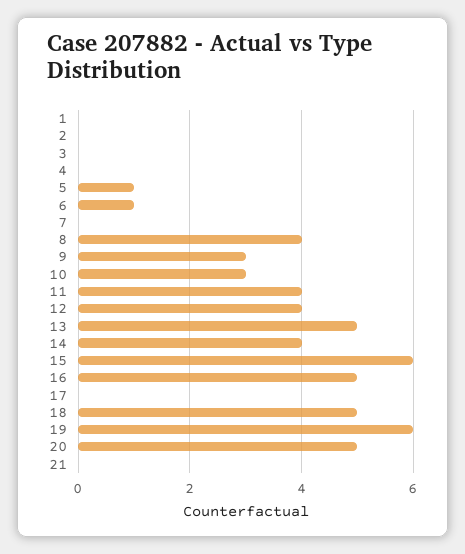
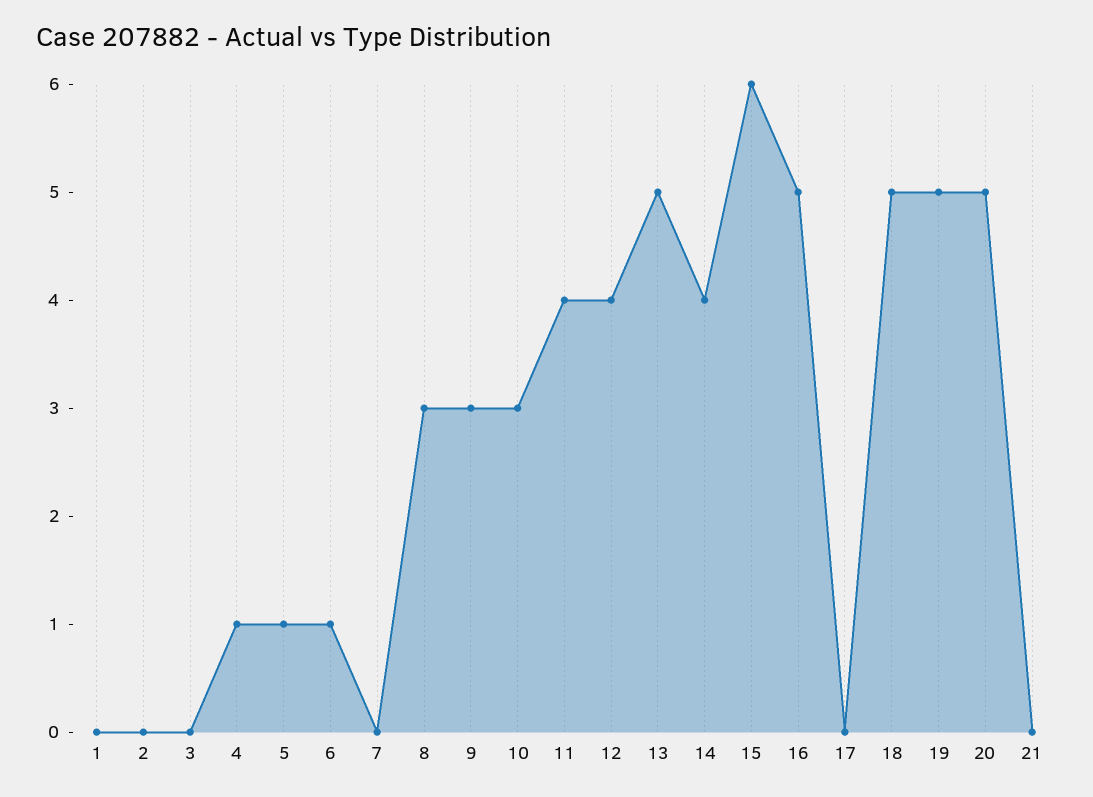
4: 0 -> 1
8: 4 -> 3
19: 6 -> 5

